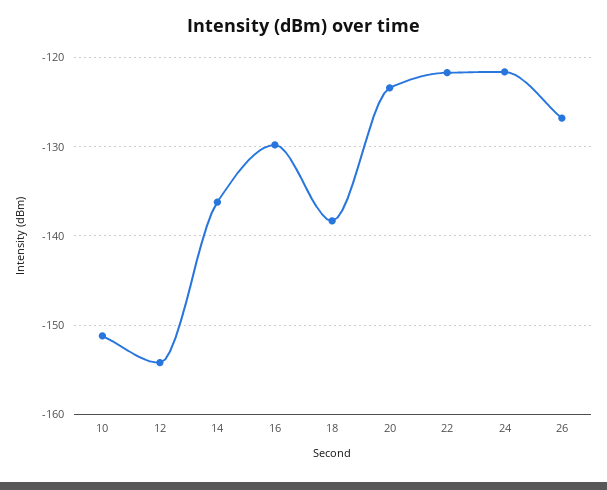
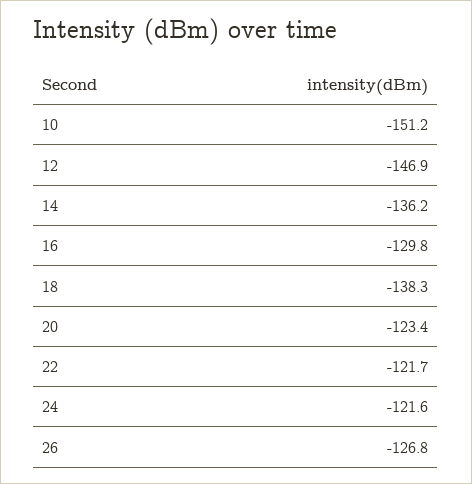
12: -154 -> -146.9

